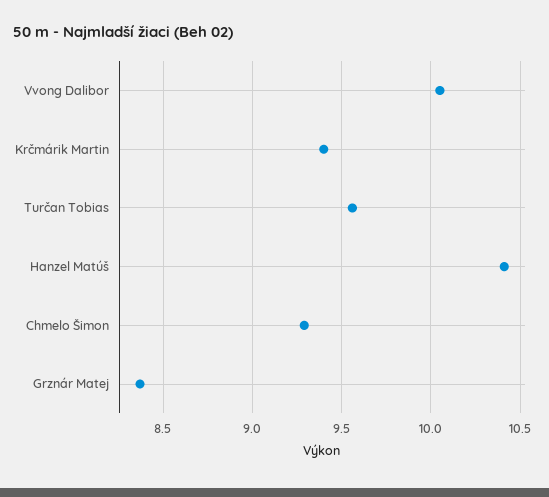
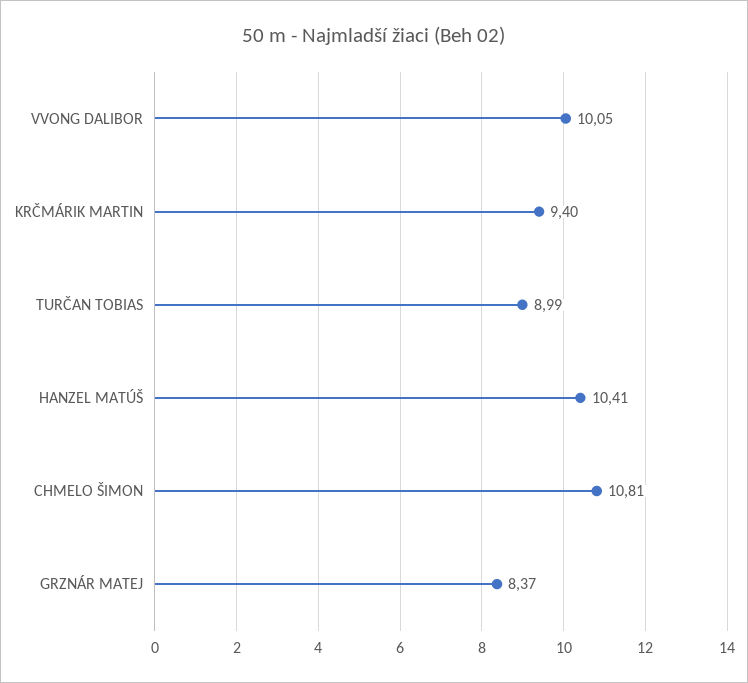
Turčan Tobias: 9.55 -> 8.99
Chmelo Šimon: 9.3 -> 10.81

